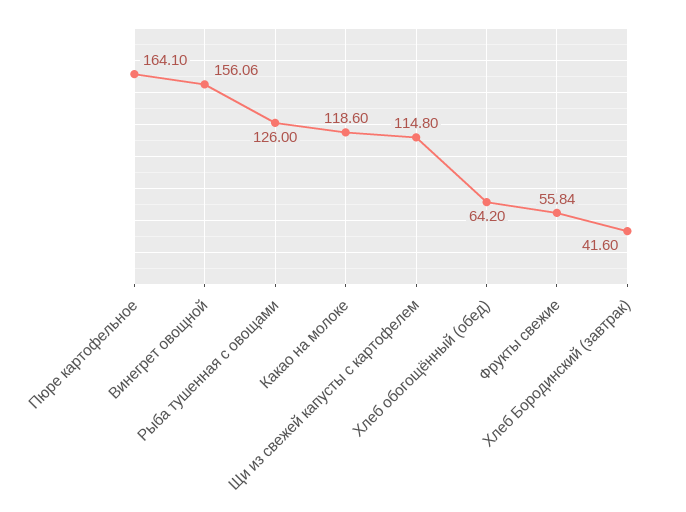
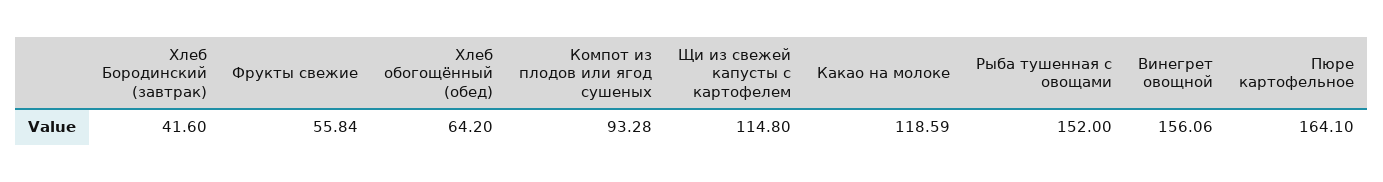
Рыба тушенная с овощами: 126 -> 152
Какао на молоке: 118.6 -> 118.59
Компот из плодов или ягод сушеных: none -> 93.28

